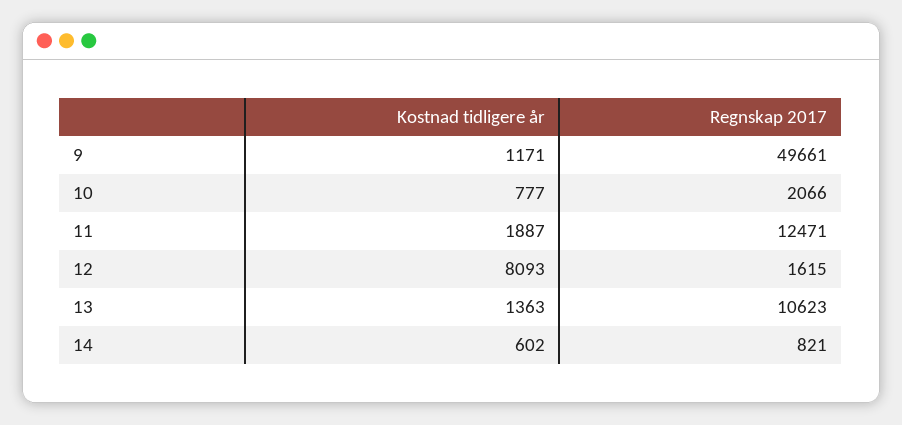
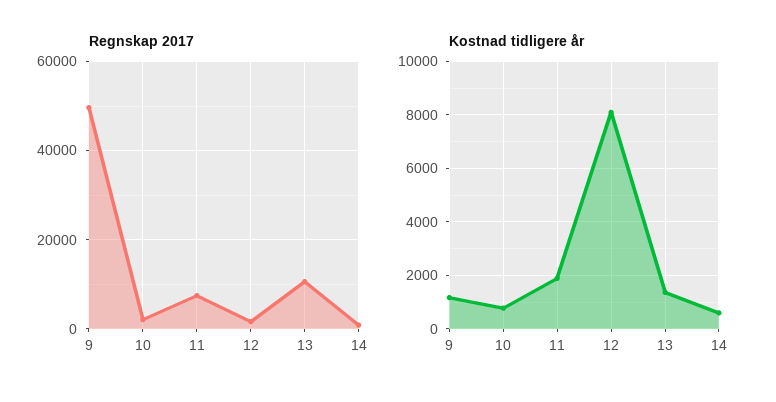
Regnskap 2017, 11: 12471 -> 8000

